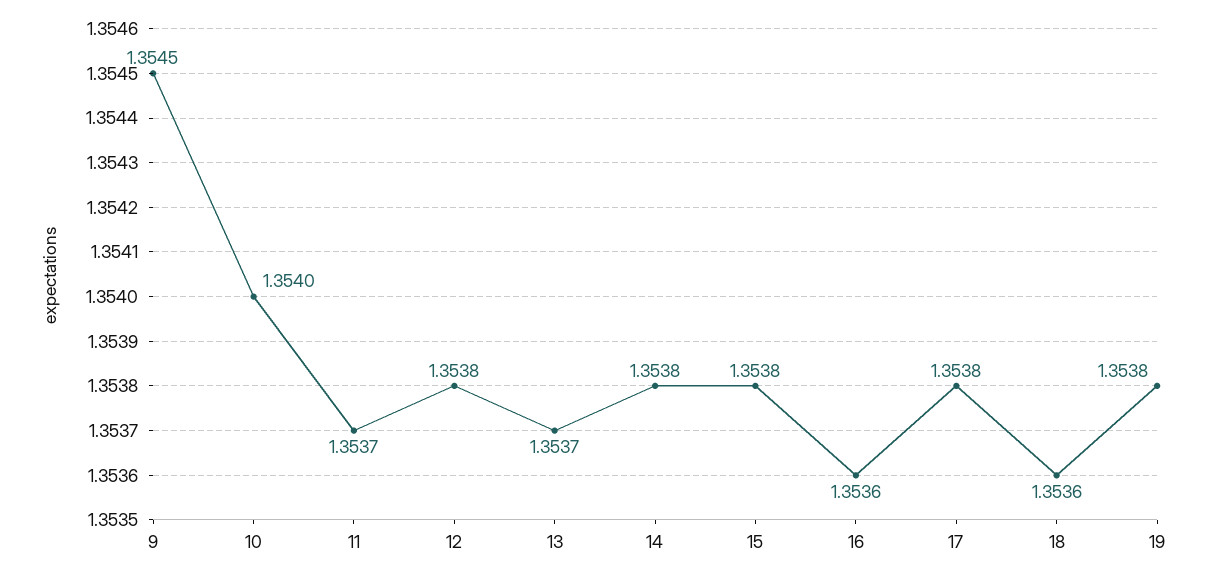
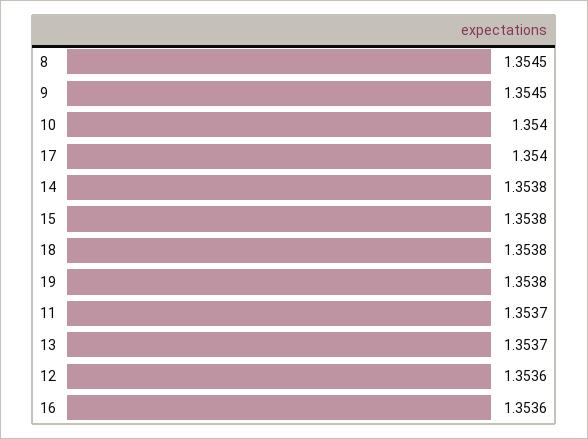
12: 1.3538 -> 1.3536
17: 1.3538 -> 1.354
18: 1.3536 -> 1.3538
8: none -> 1.3545

